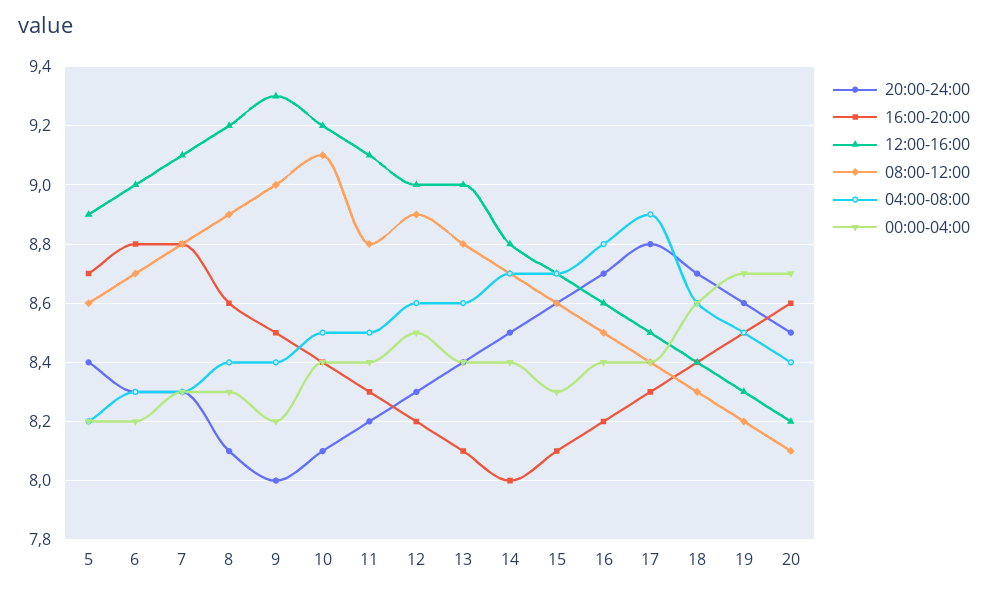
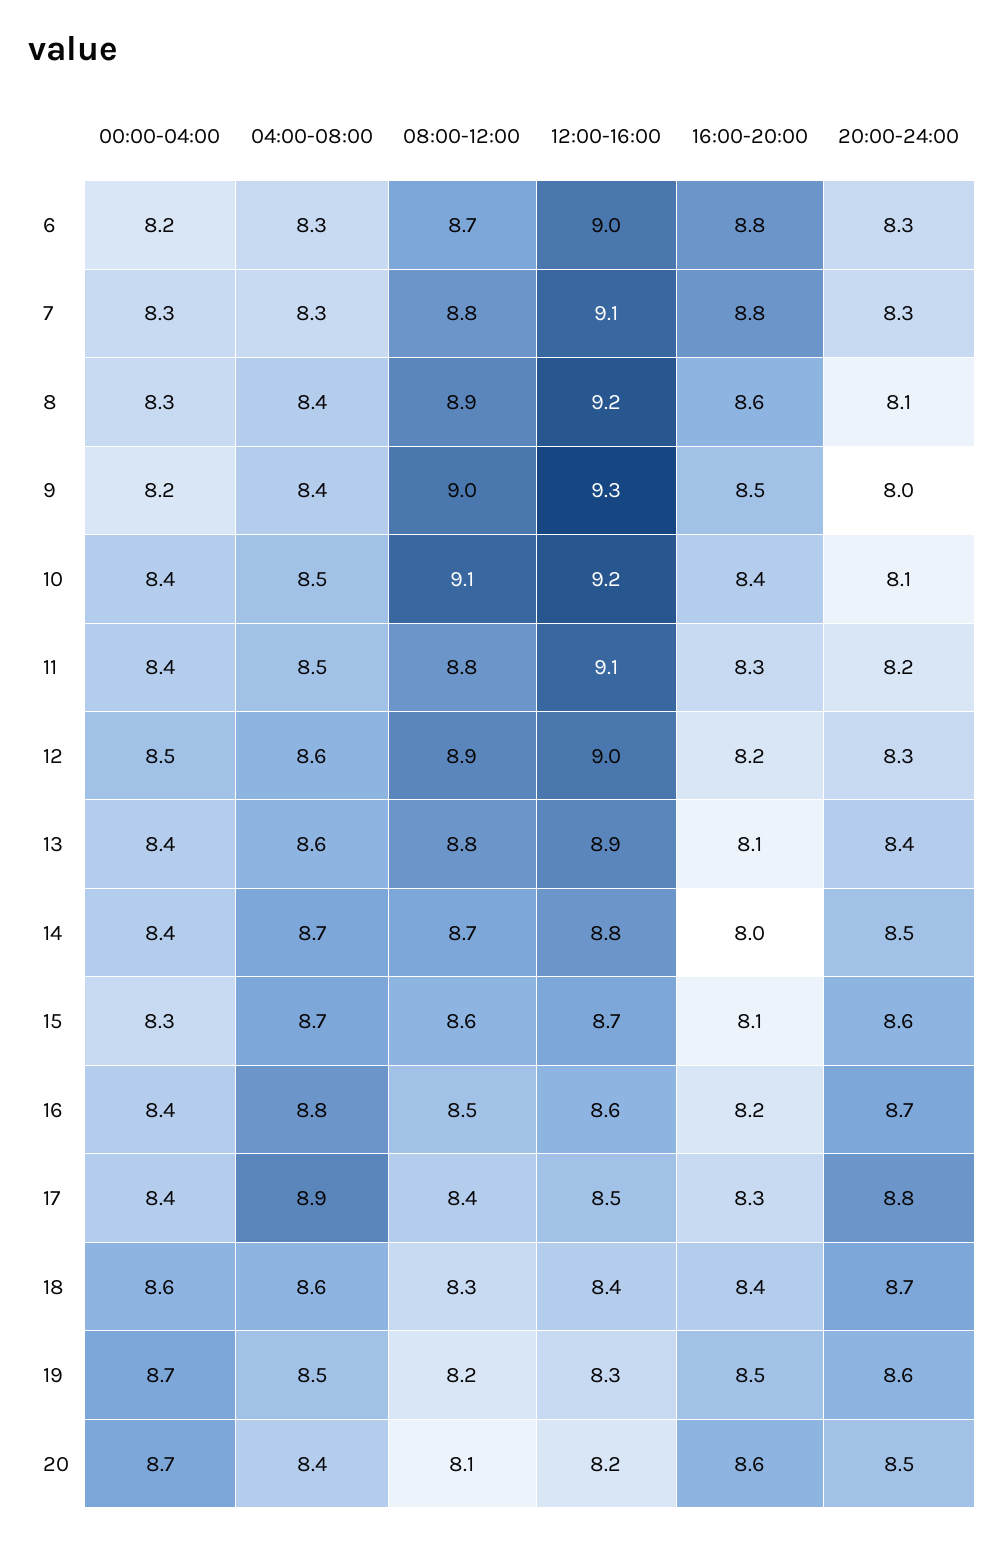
20:00-24:00, 5: 8.4 -> none
16:00-20:00, 5: 8.7 -> none
12:00-16:00, 5: 8.9 -> none
08:00-12:00, 5: 8.6 -> none
04:00-08:00, 5: 8.2 -> none
00:00-04:00, 5: 8.2 -> none
12:00-16:00, 13: 9 -> 8.9

